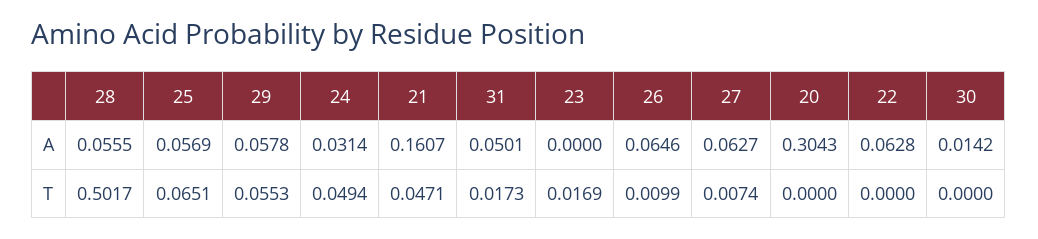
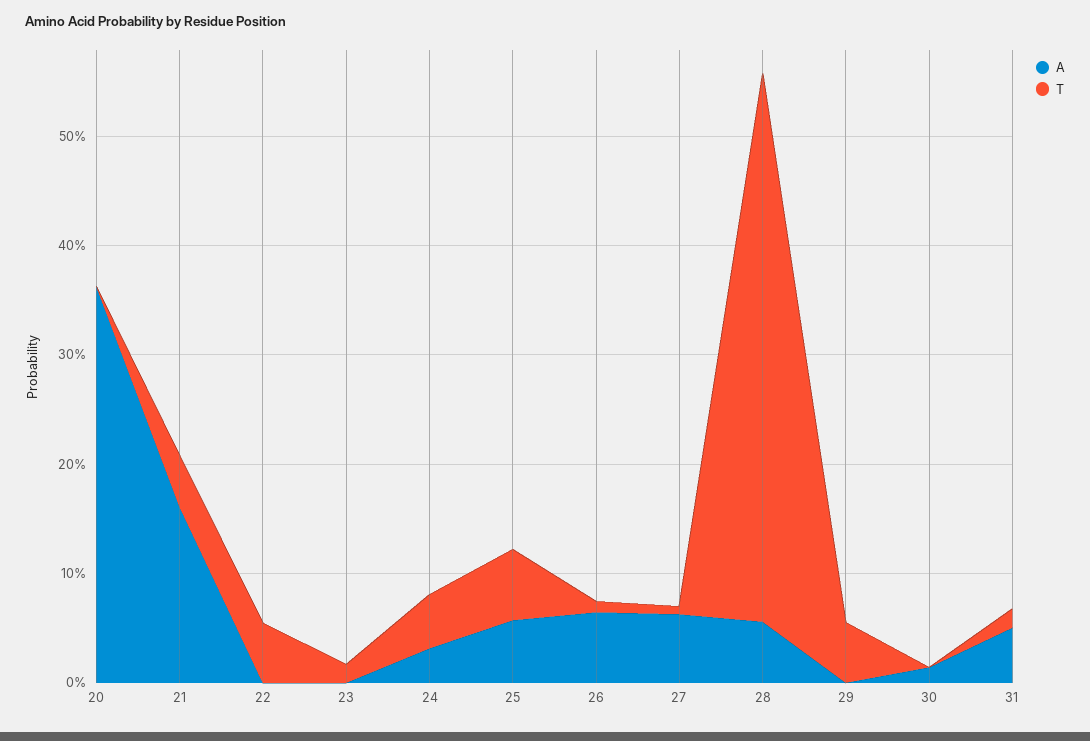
A, 29: 0.0578 -> 0
A, 20: 0.3043 -> 0.36
A, 22: 0.0628 -> 0
T, 22: 0 -> 0.06

